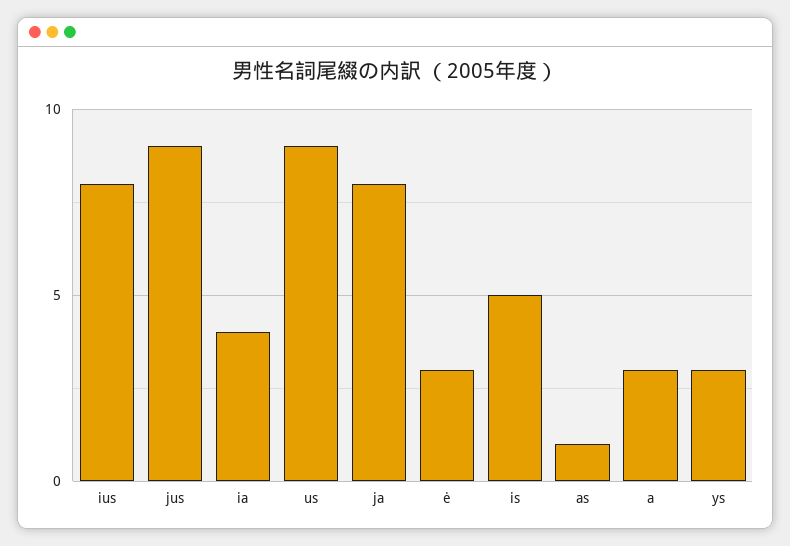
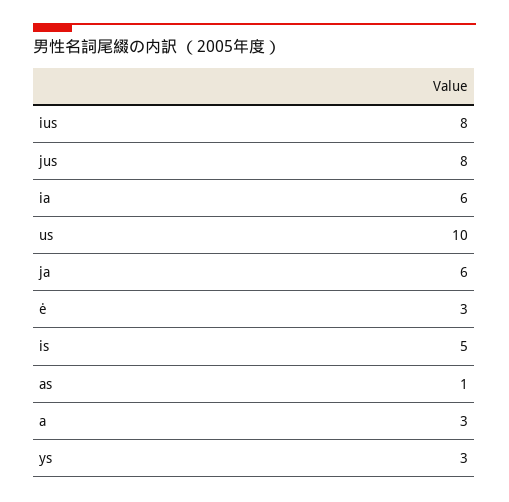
jus: 9 -> 8
ia: 4 -> 6
us: 9 -> 10
ja: 8 -> 6

